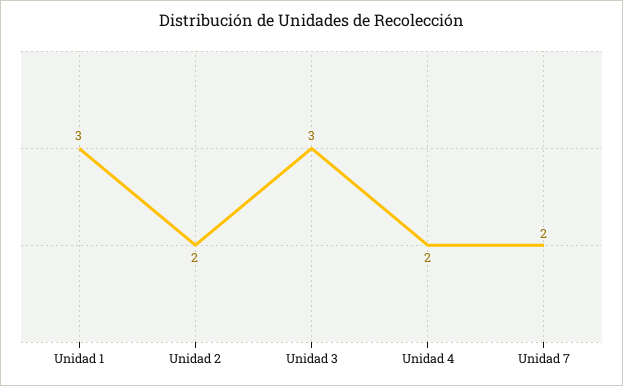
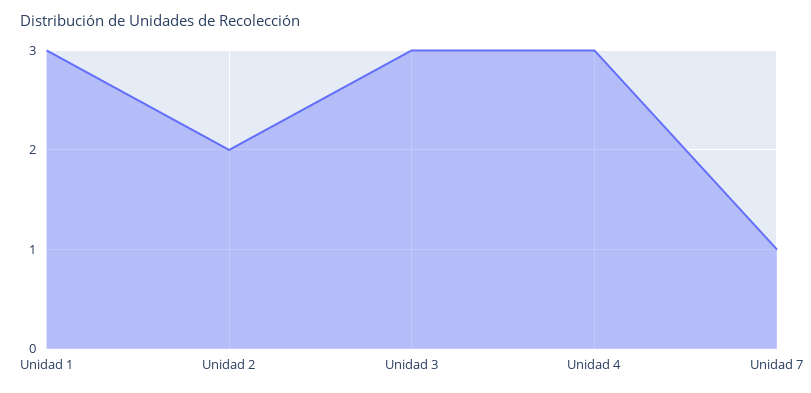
Unidad 4: 2 -> 3
Unidad 7: 2 -> 1

